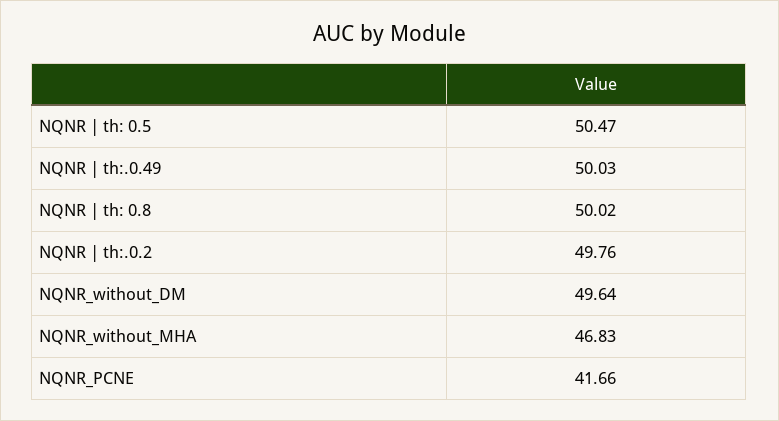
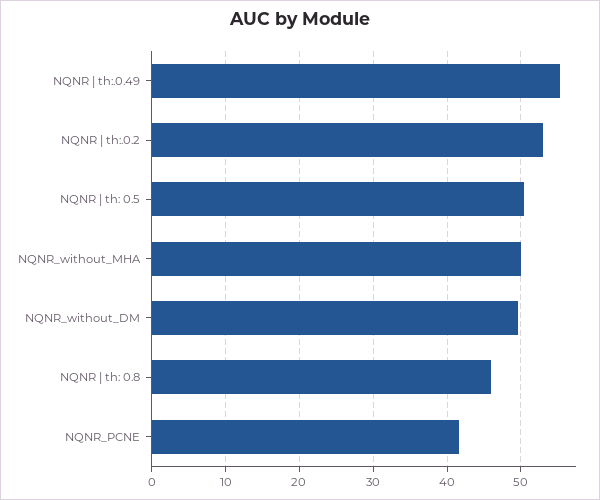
NQNR | th:.0.49: 50.03 -> 55
NQNR | th: 0.8: 50.02 -> 46
NQNR | th:.0.2: 49.76 -> 53
NQNR_without_MHA: 46.83 -> 50

